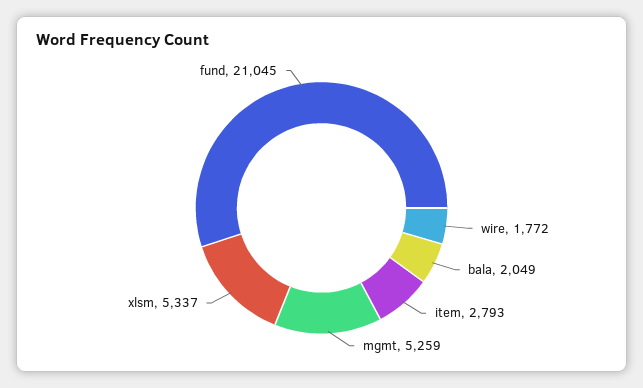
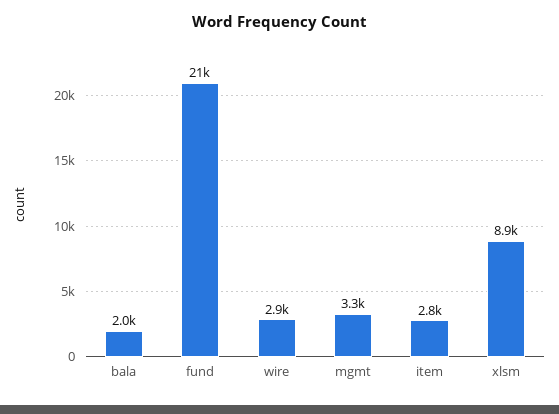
wire: 1772 -> 2900
mgmt: 5259 -> 3300
xlsm: 5337 -> 8900

